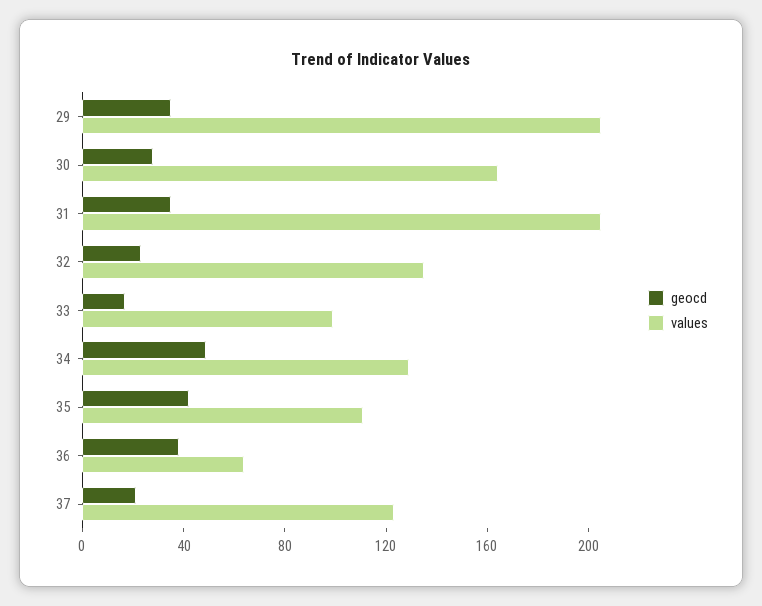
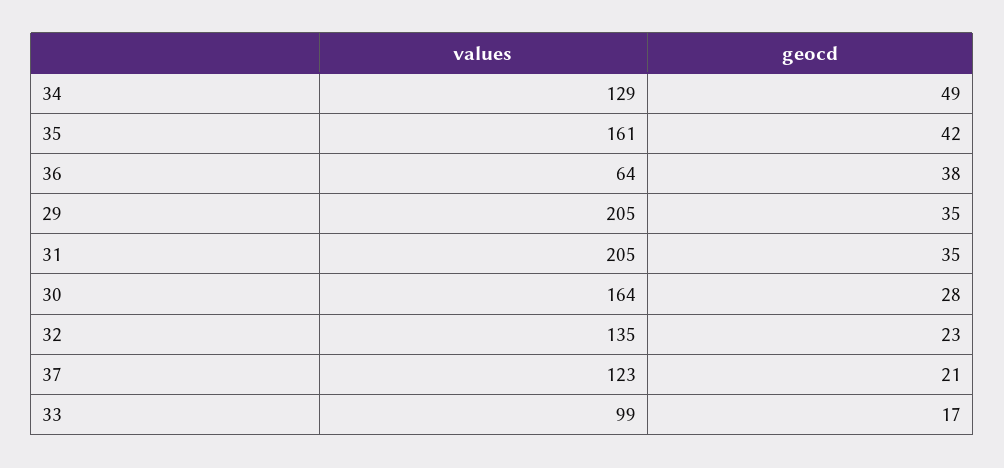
values, 35: 110 -> 161

